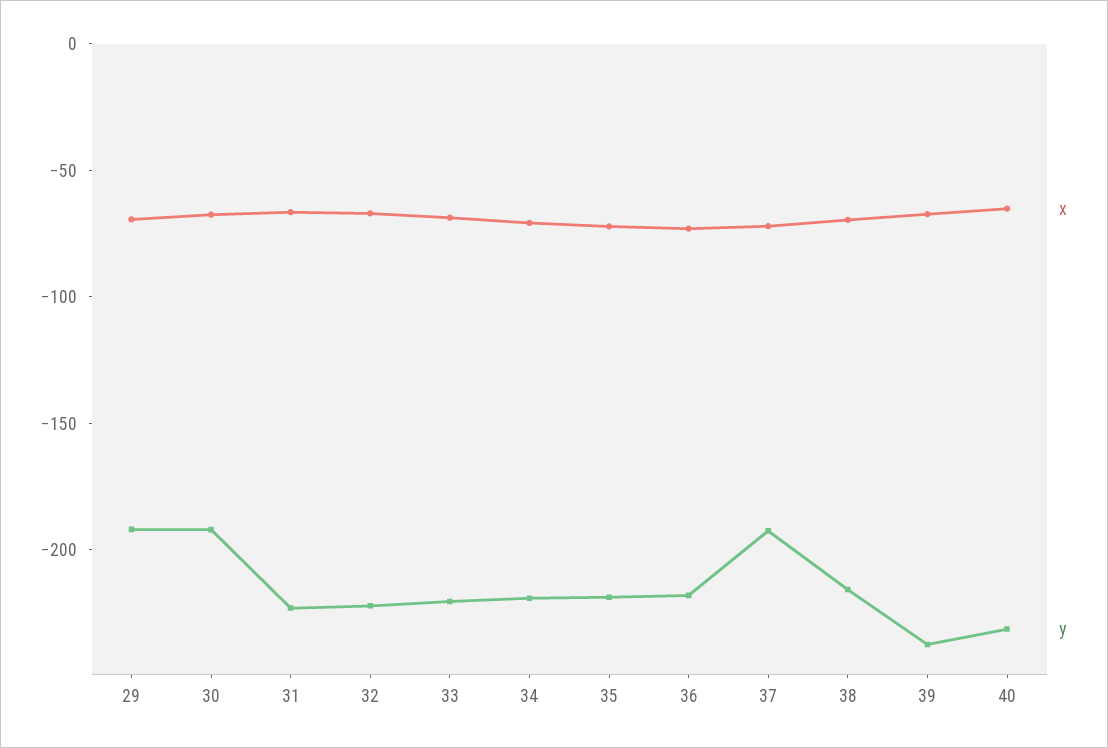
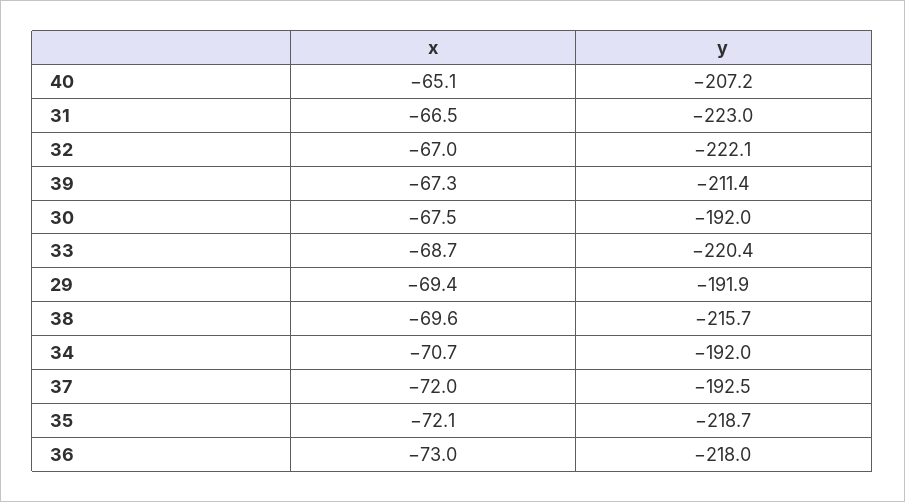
y, 34: -220 -> -192
y, 39: -240 -> -211.4
y, 40: -230 -> -207.2

